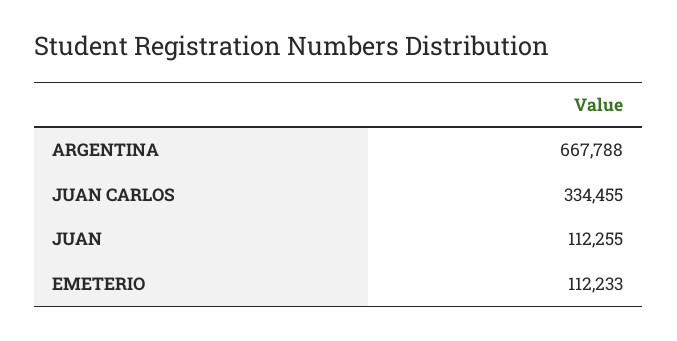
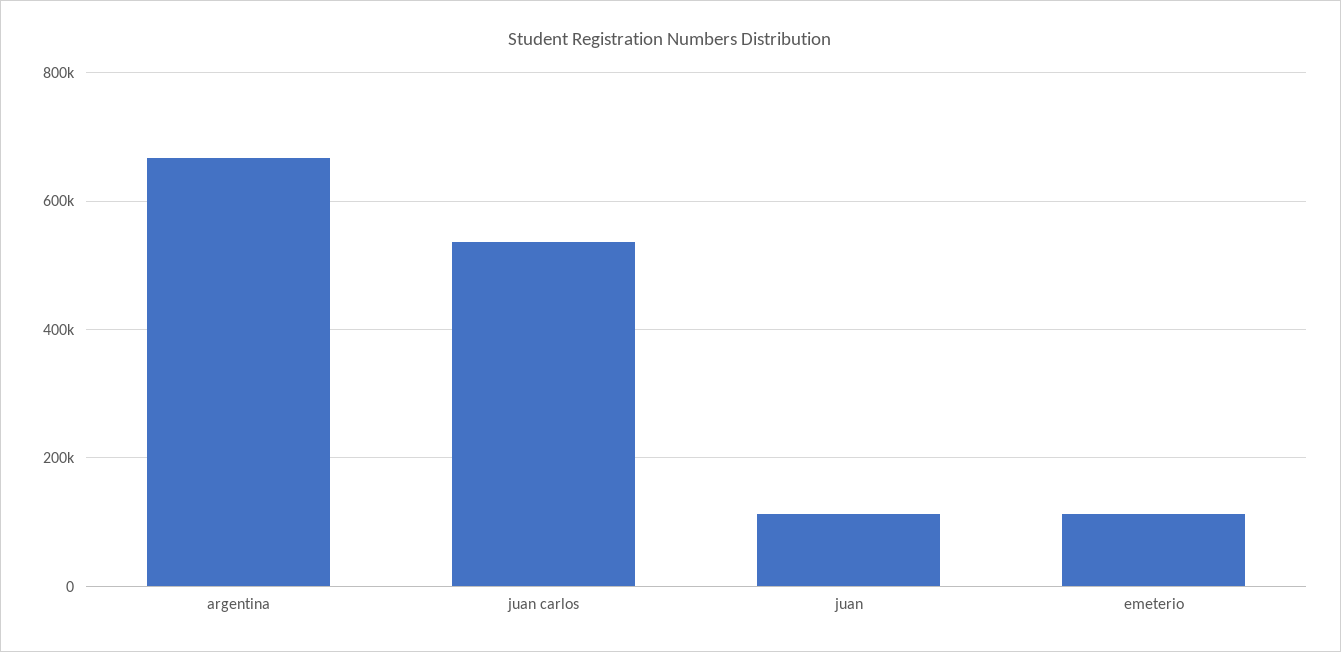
JUAN CARLOS: 334455 -> 540000

